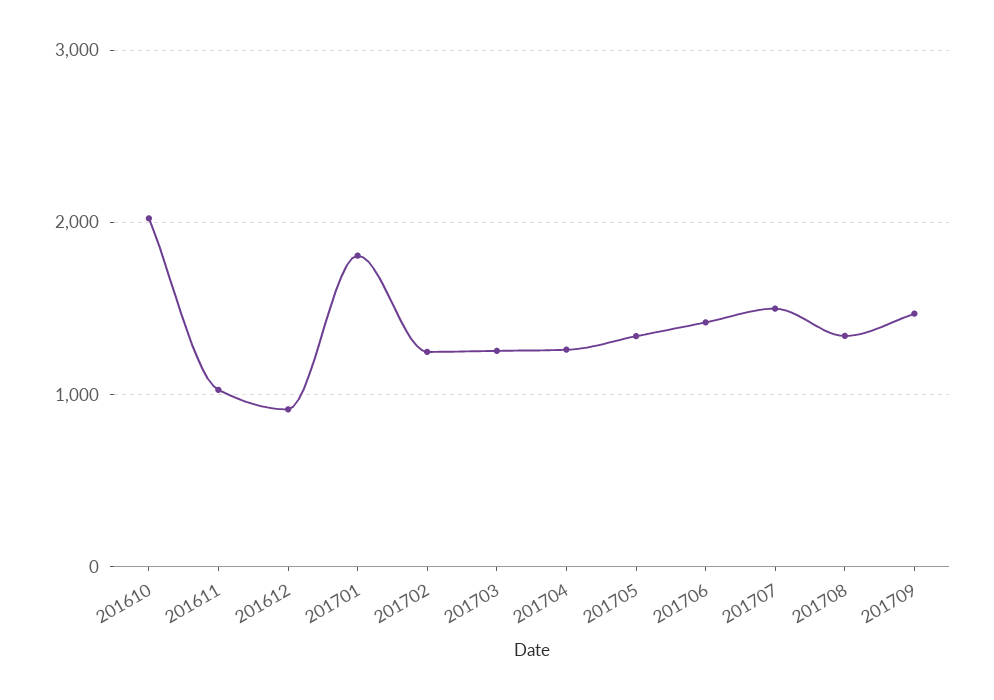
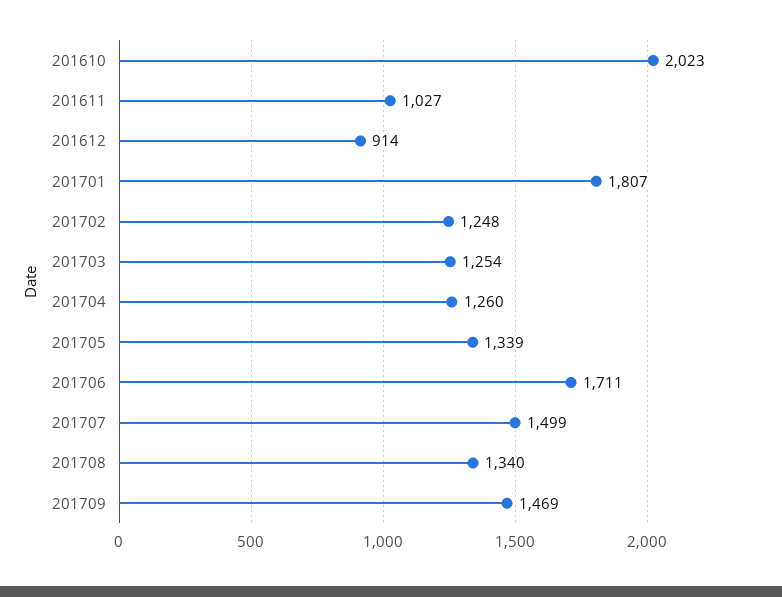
201706: 1400 -> 1711

